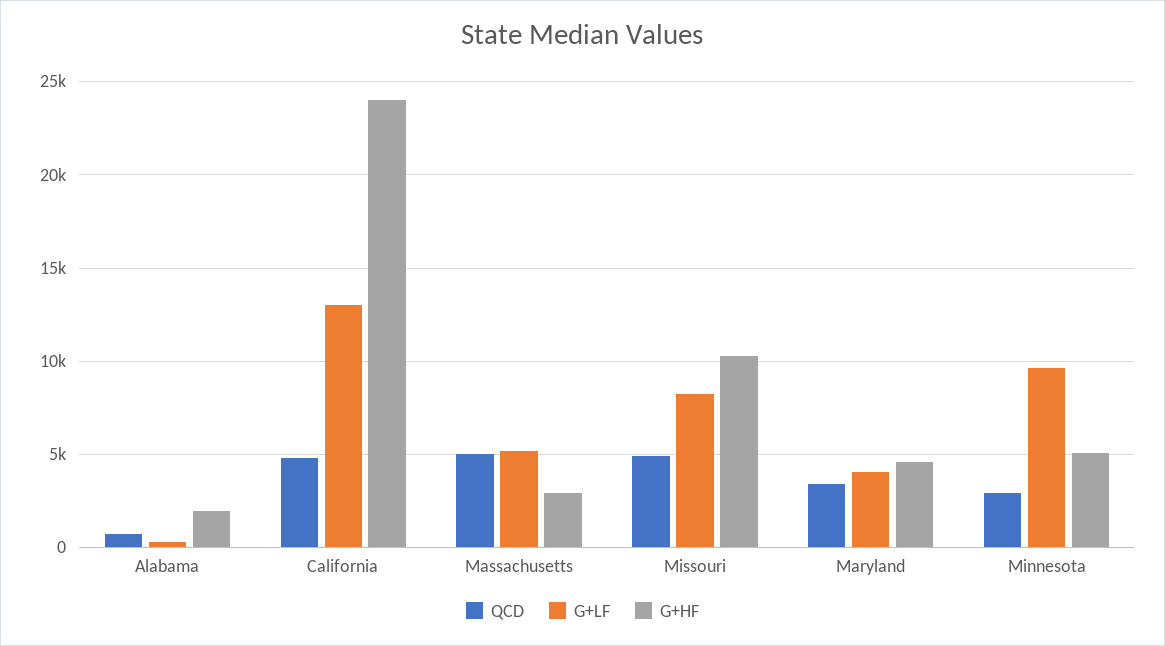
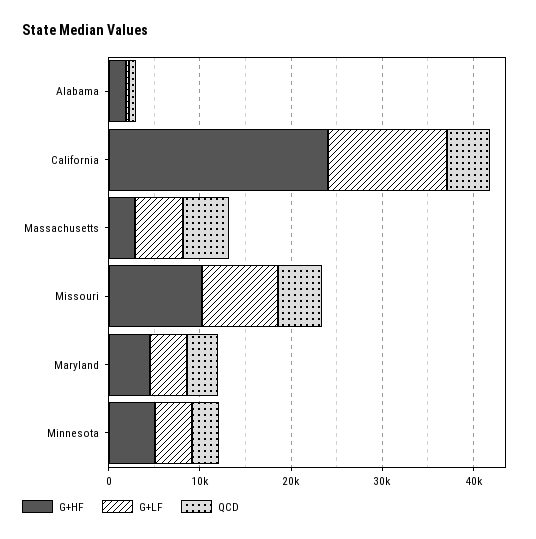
G+LF, Minnesota: 9500 -> 4000

